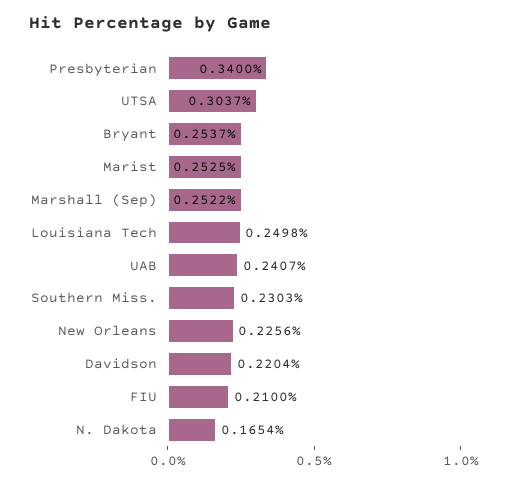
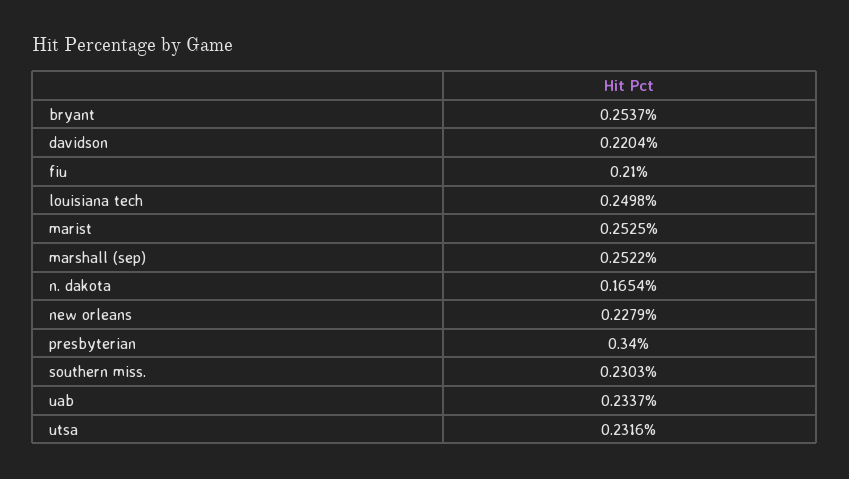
UTSA: 0.3037 -> 0.2316
UAB: 0.2407 -> 0.2337
New Orleans: 0.2256 -> 0.2279

